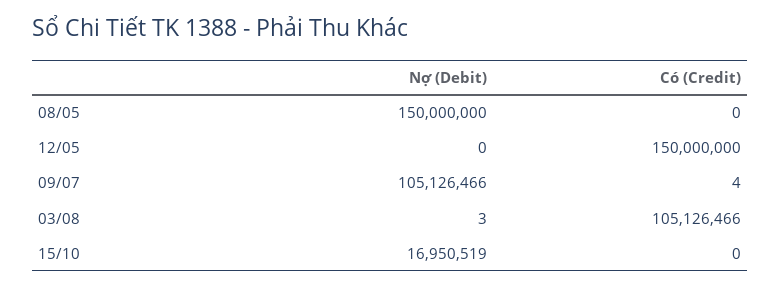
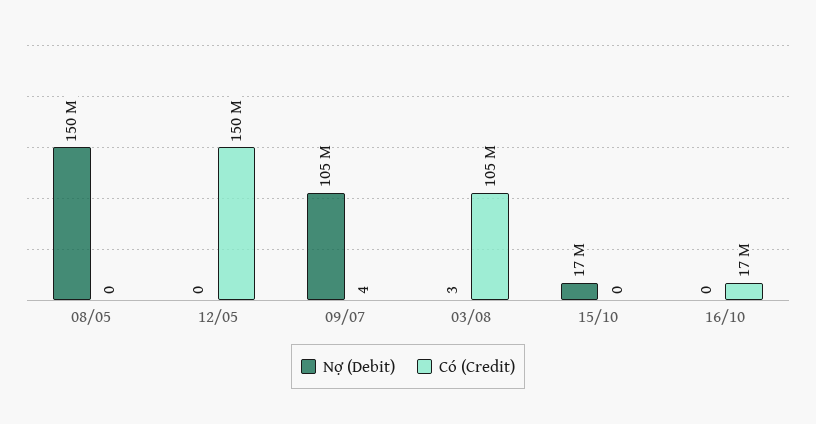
Nợ (Debit), 16/10: none -> 0
Có (Credit), 16/10: none -> 17000000

